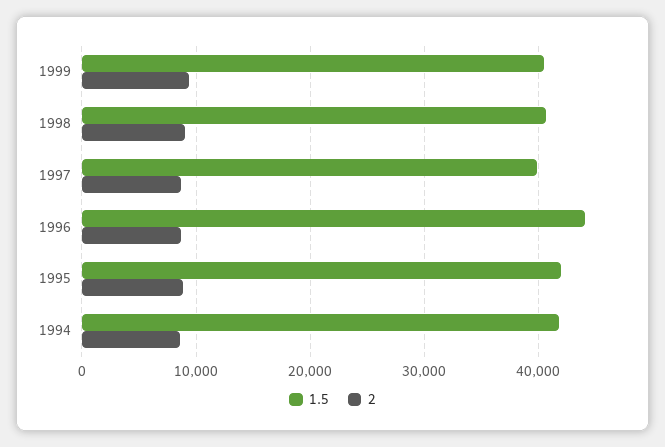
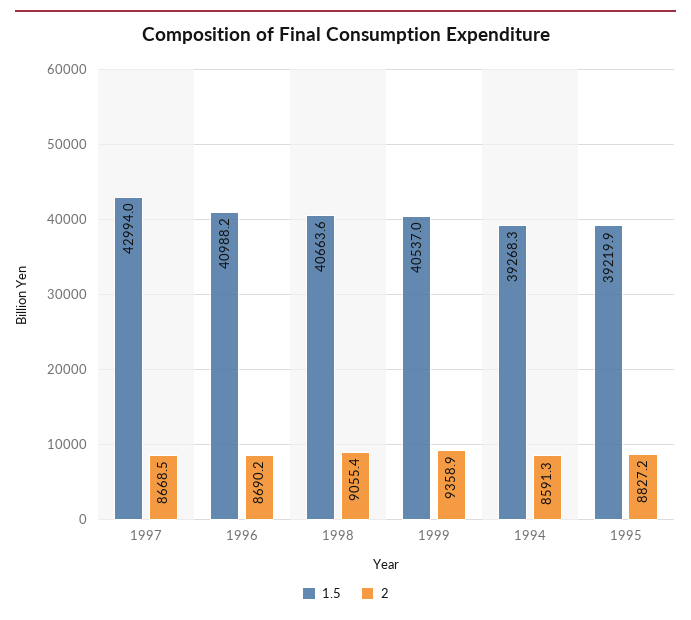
1.5, 1997: 40000 -> 42994
1.5, 1996: 44000 -> 40988.2
1.5, 1995: 42000 -> 39219.9
1.5, 1994: 42000 -> 39268.3

